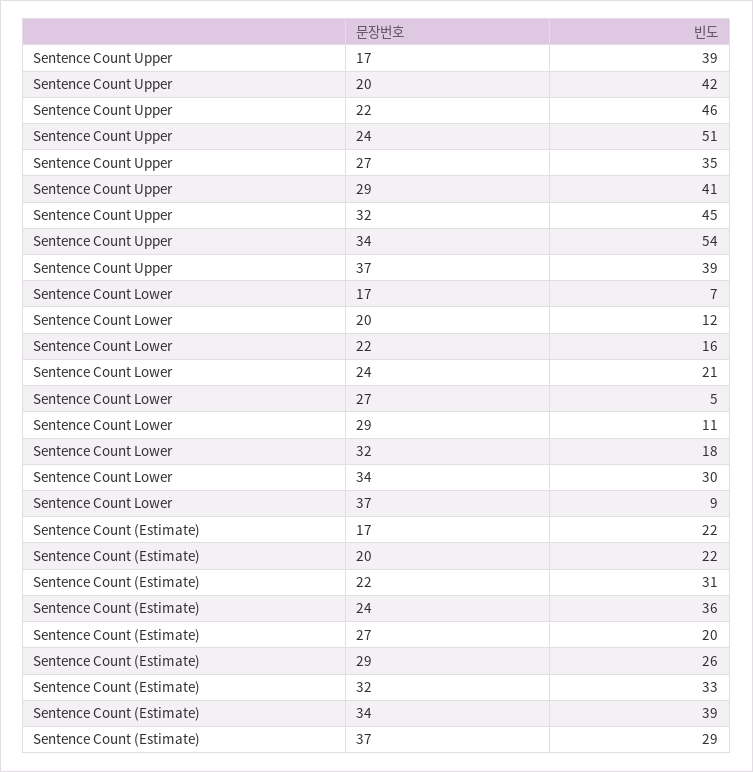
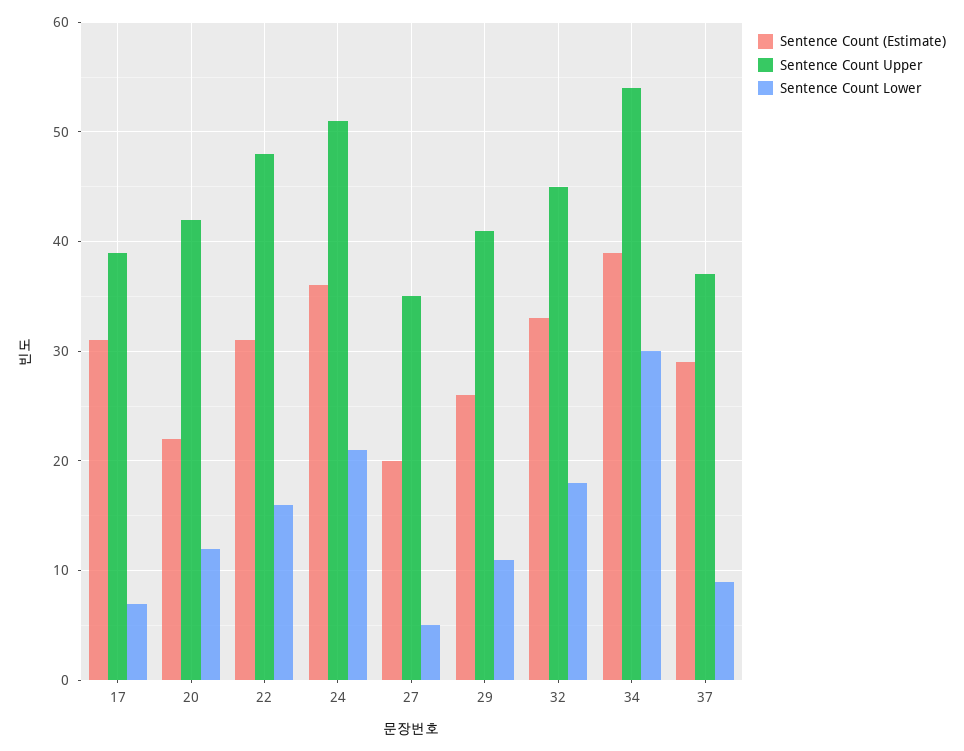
Sentence Count Upper, 22: 46 -> 48
Sentence Count Upper, 37: 39 -> 37
Sentence Count (Estimate), 17: 22 -> 31

